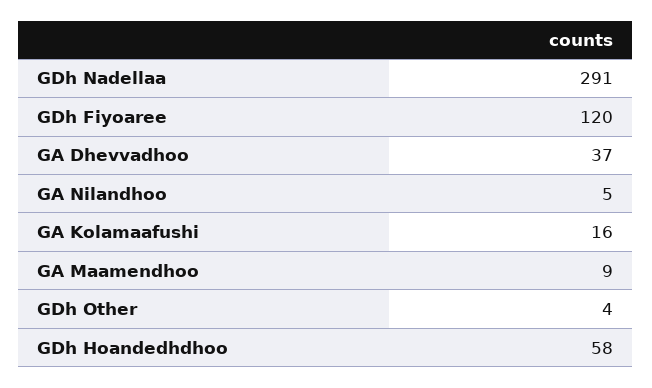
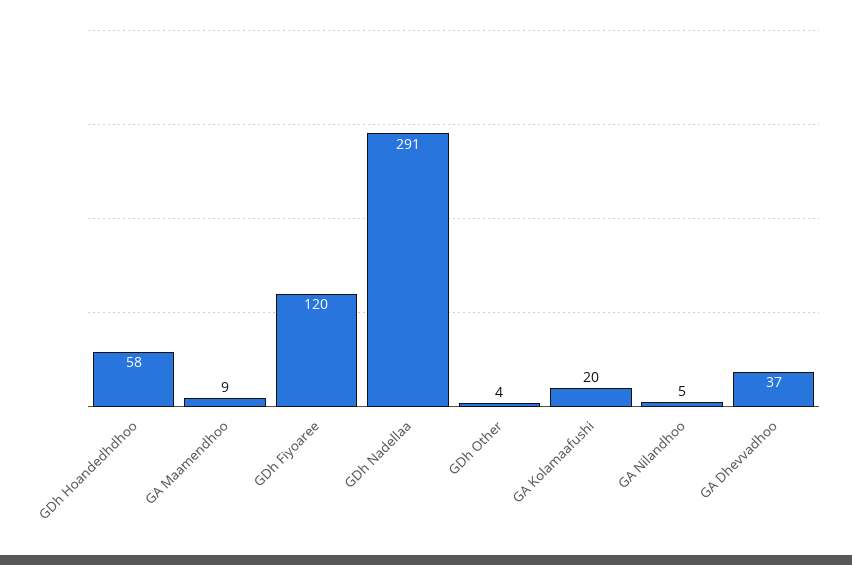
GA Kolamaafushi: 16 -> 20

